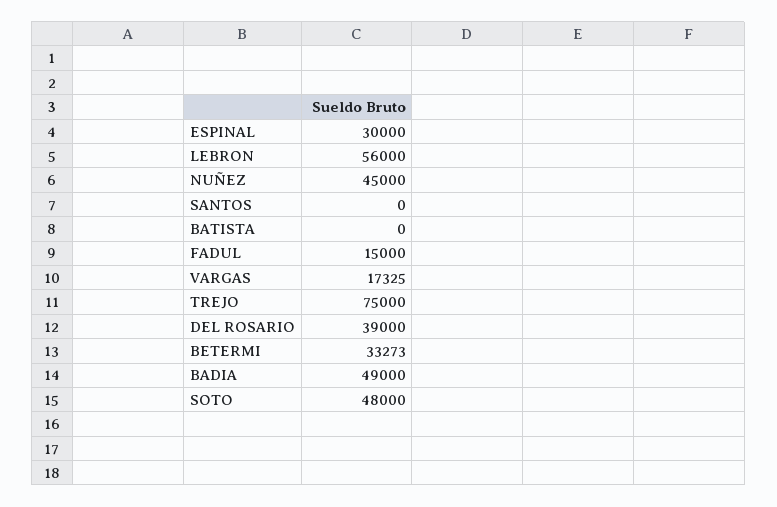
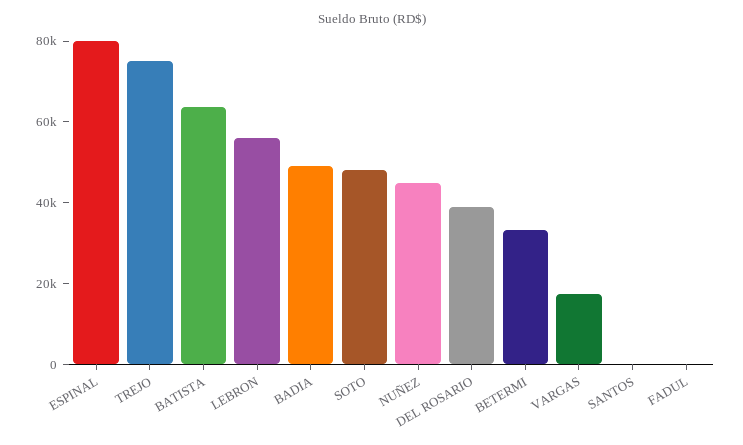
ESPINAL: 30000 -> 80000
BATISTA: 0 -> 65000
FADUL: 15000 -> 0

